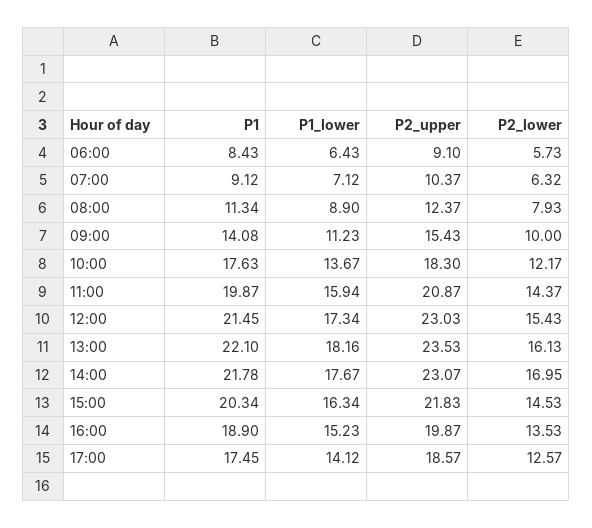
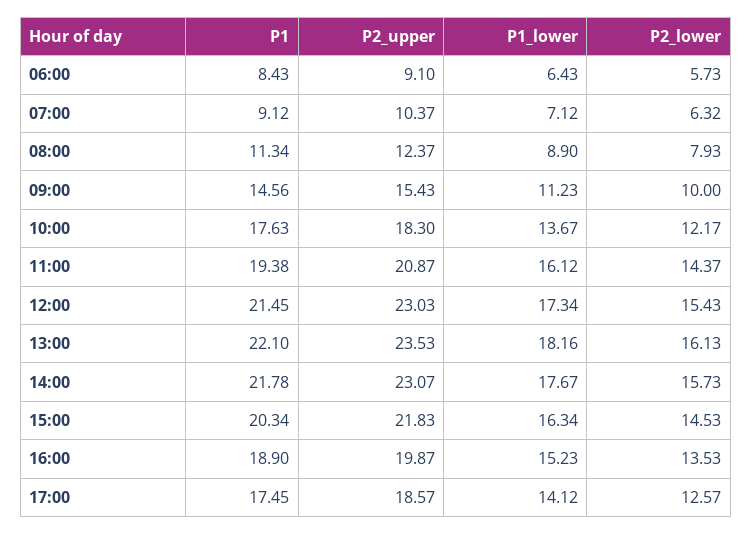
P1, 09:00: 14.08 -> 14.56
P1, 11:00: 19.87 -> 19.38
P1_lower, 11:00: 15.94 -> 16.12
P2_lower, 14:00: 16.95 -> 15.73

